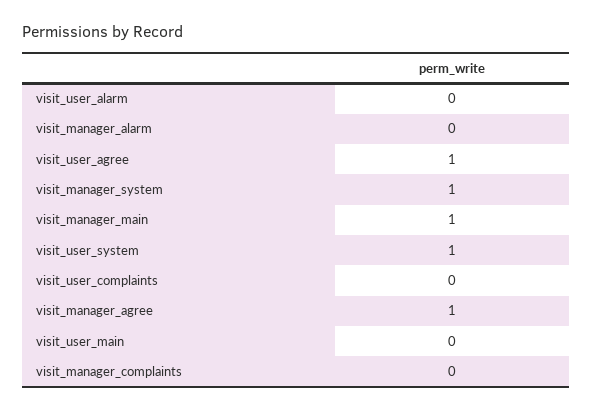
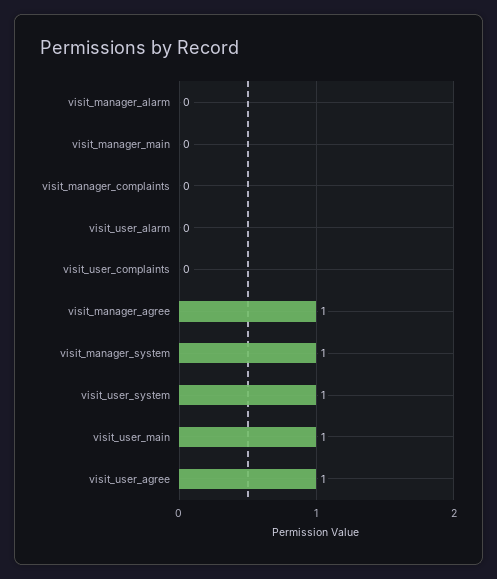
visit_manager_main: 1 -> 0
visit_user_main: 0 -> 1

